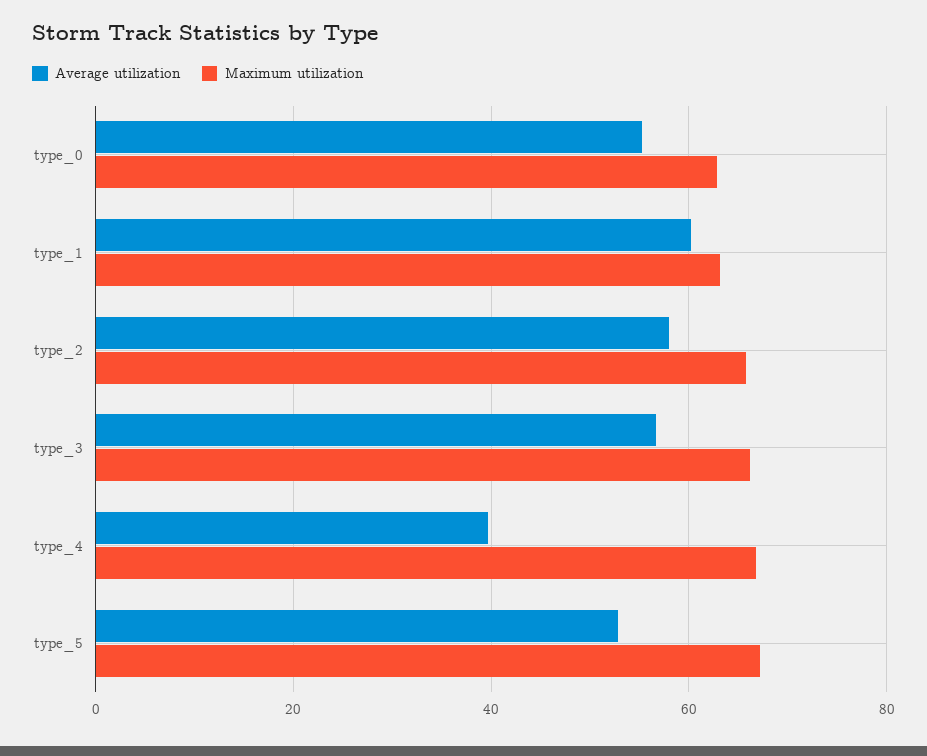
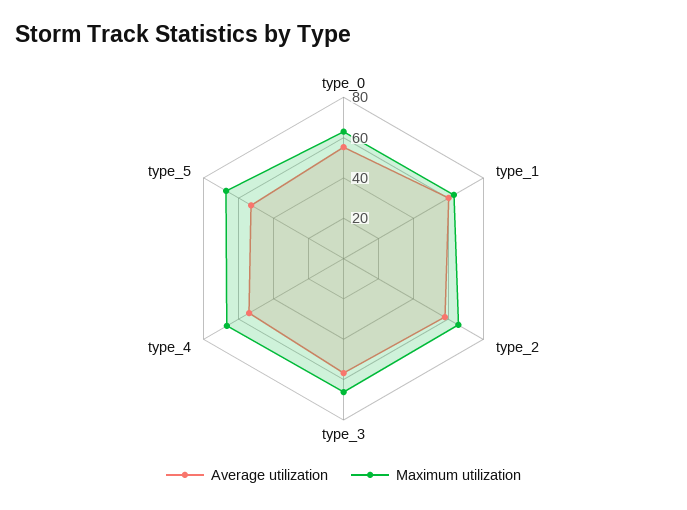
Average utilization, type_4: 40 -> 55

